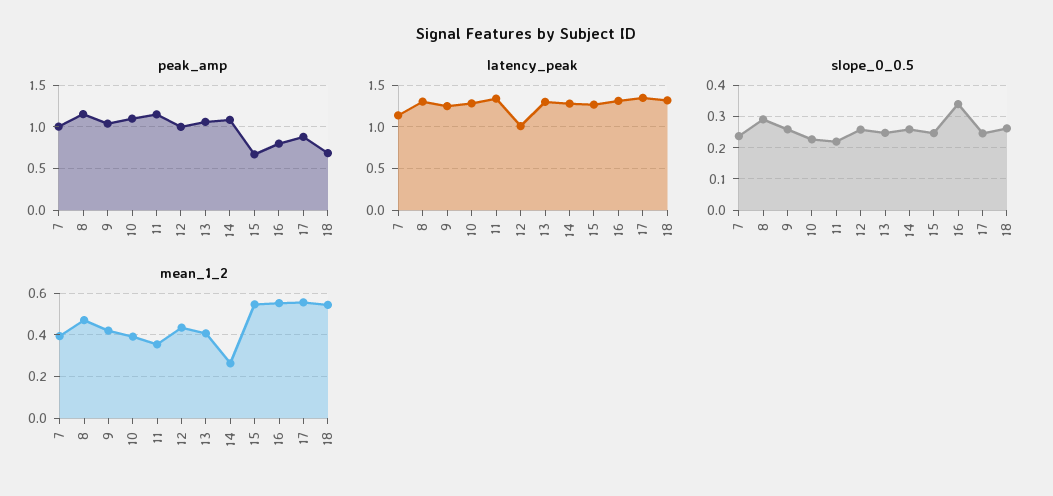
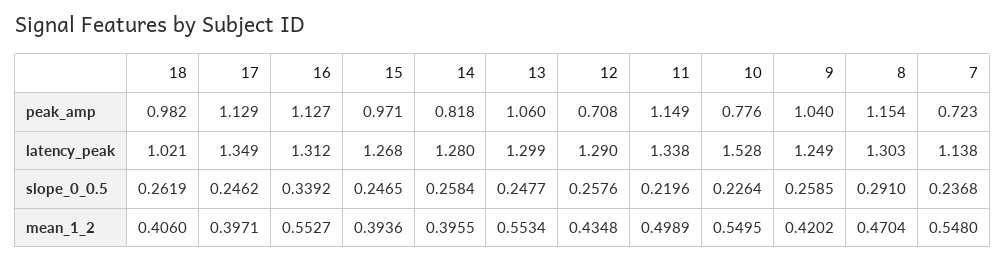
peak_amp, 7: 1 -> 0.723
peak_amp, 10: 1.1 -> 0.776
peak_amp, 12: 1 -> 0.708
peak_amp, 14: 1.1 -> 0.818
peak_amp, 15: 0.7 -> 0.971
peak_amp, 16: 0.8 -> 1.127
peak_amp, 17: 0.9 -> 1.129
peak_amp, 18: 0.7 -> 0.982
latency_peak, 10: 1.3 -> 1.528
latency_peak, 12: 1 -> 1.29
latency_peak, 18: 1.3 -> 1.021
mean_1_2, 7: 0.4 -> 0.548
mean_1_2, 10: 0.4 -> 0.5495
mean_1_2, 11: 0.35 -> 0.4989
mean_1_2, 13: 0.4 -> 0.5534
mean_1_2, 14: 0.25 -> 0.3955
mean_1_2, 15: 0.55 -> 0.3936
mean_1_2, 17: 0.55 -> 0.3971
mean_1_2, 18: 0.55 -> 0.406

